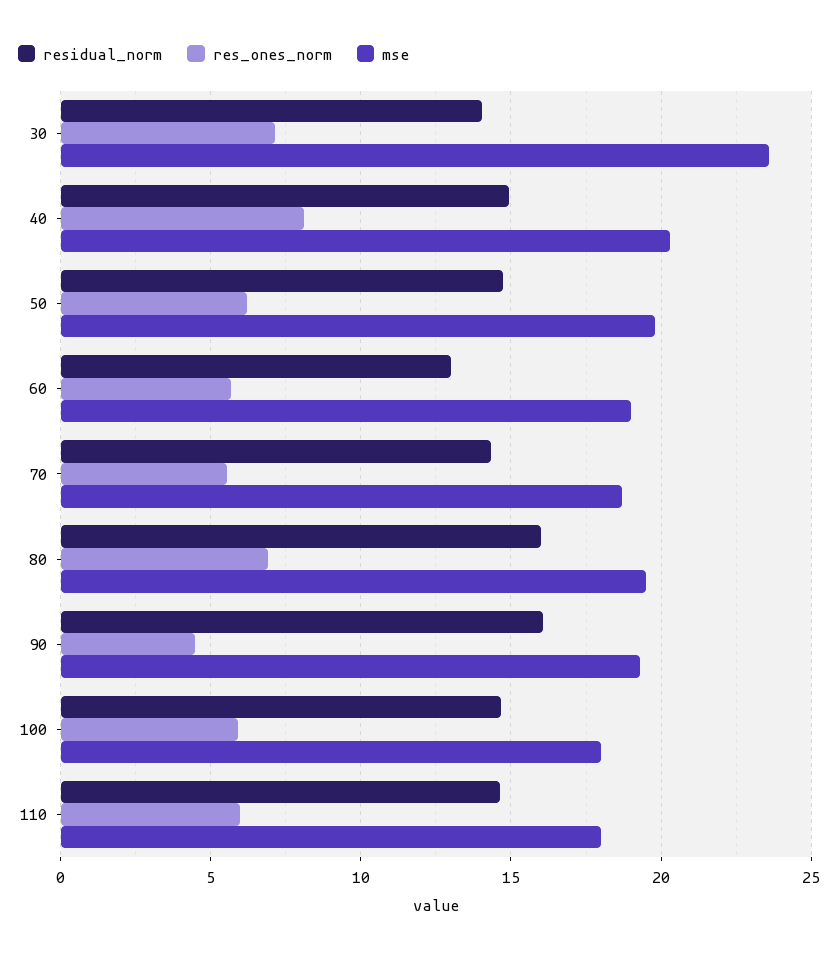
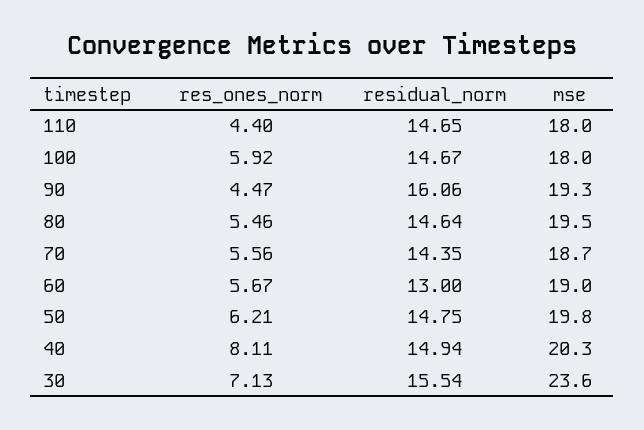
residual_norm, 30: 14 -> 15.54
residual_norm, 80: 16 -> 14.64
res_ones_norm, 80: 7 -> 5.46
res_ones_norm, 110: 6 -> 4.4

